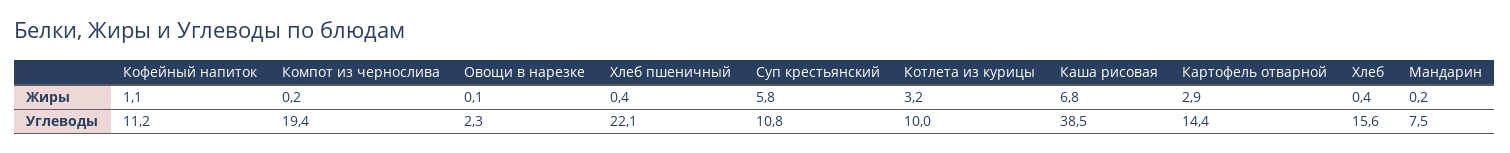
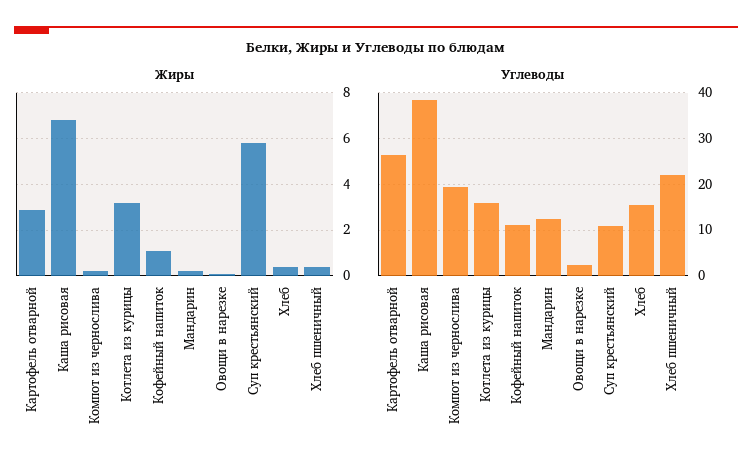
Углеводы, Котлета из курицы: 10 -> 16
Углеводы, Картофель отварной: 14.4 -> 26
Углеводы, Мандарин: 7.5 -> 12

